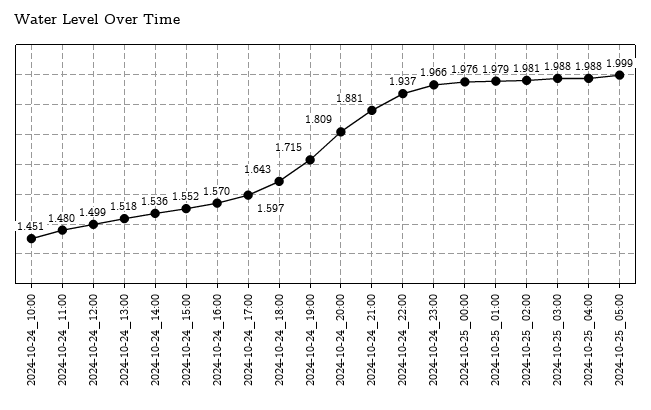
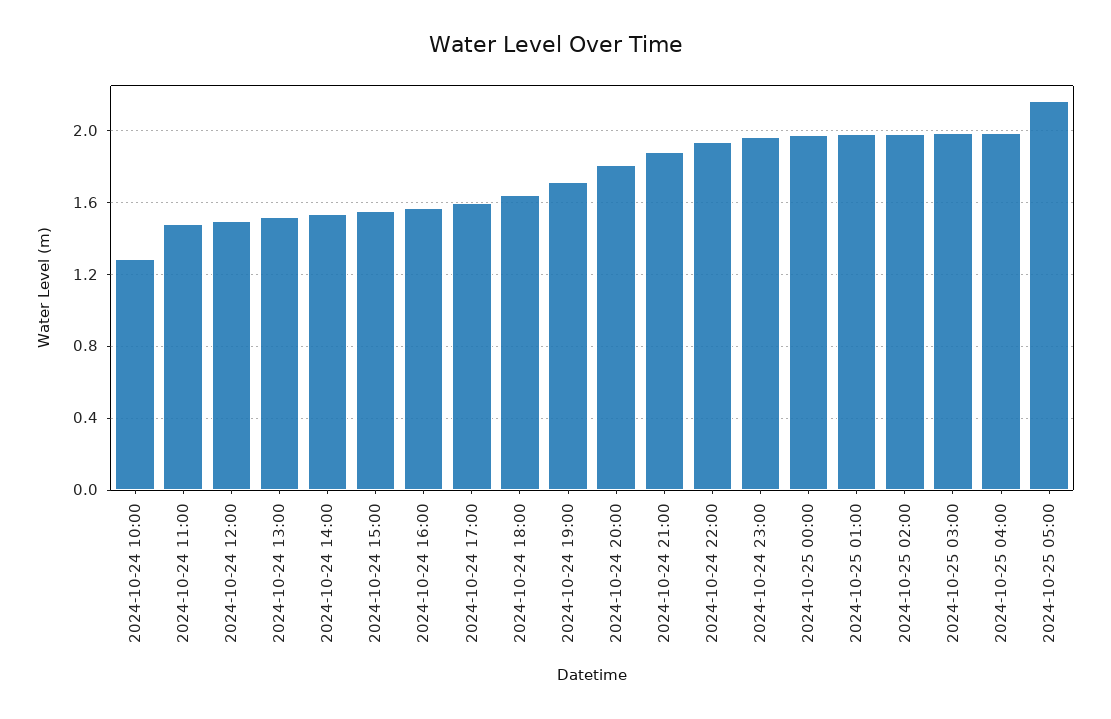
2024-10-24_10:00: 1.451 -> 1.3
2024-10-25_05:00: 1.999 -> 2.15

